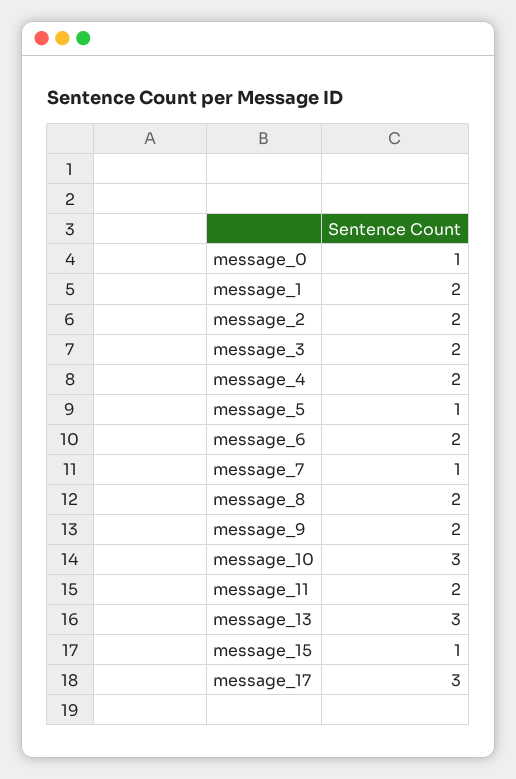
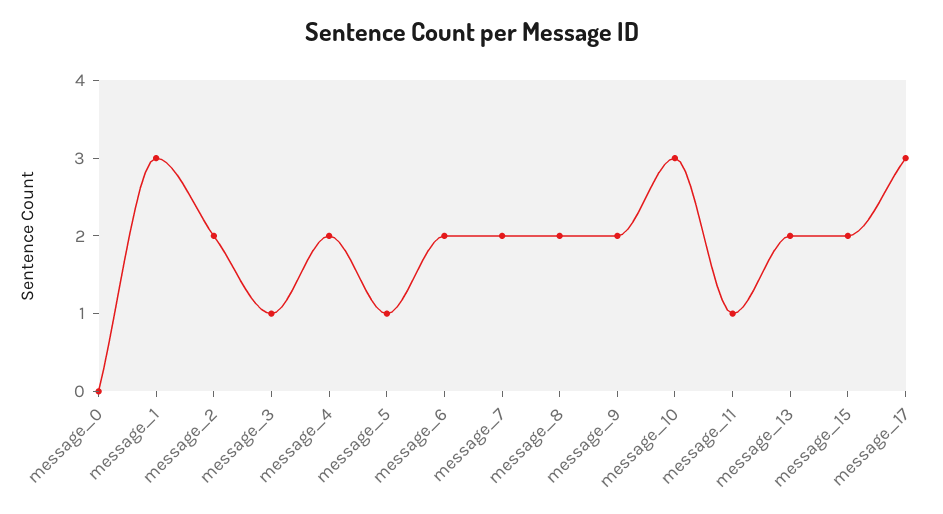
message_0: 1 -> 0
message_1: 2 -> 3
message_3: 2 -> 1
message_7: 1 -> 2
message_11: 2 -> 1
message_13: 3 -> 2
message_15: 1 -> 2

